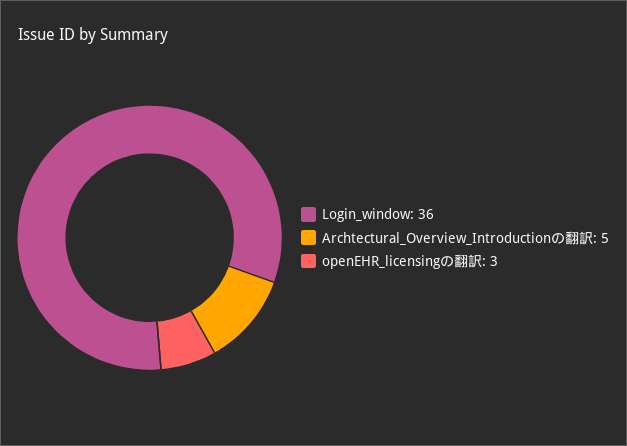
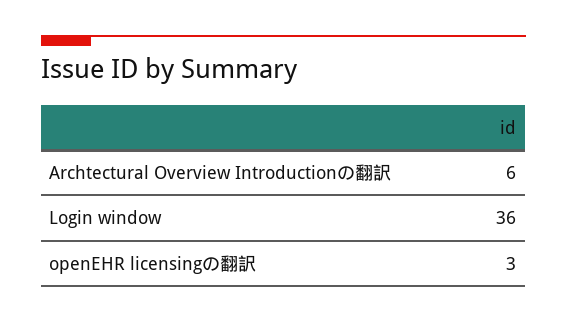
Archtectural_Overview_Introductionの翻訳: 5 -> 6

